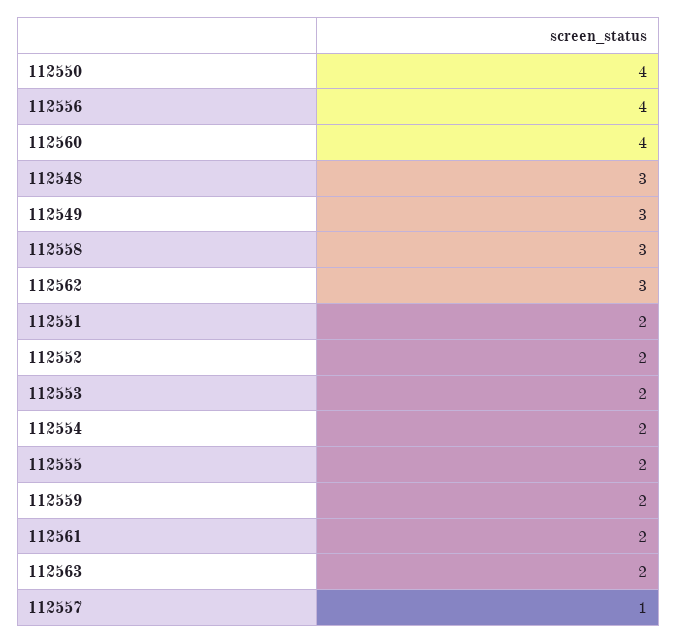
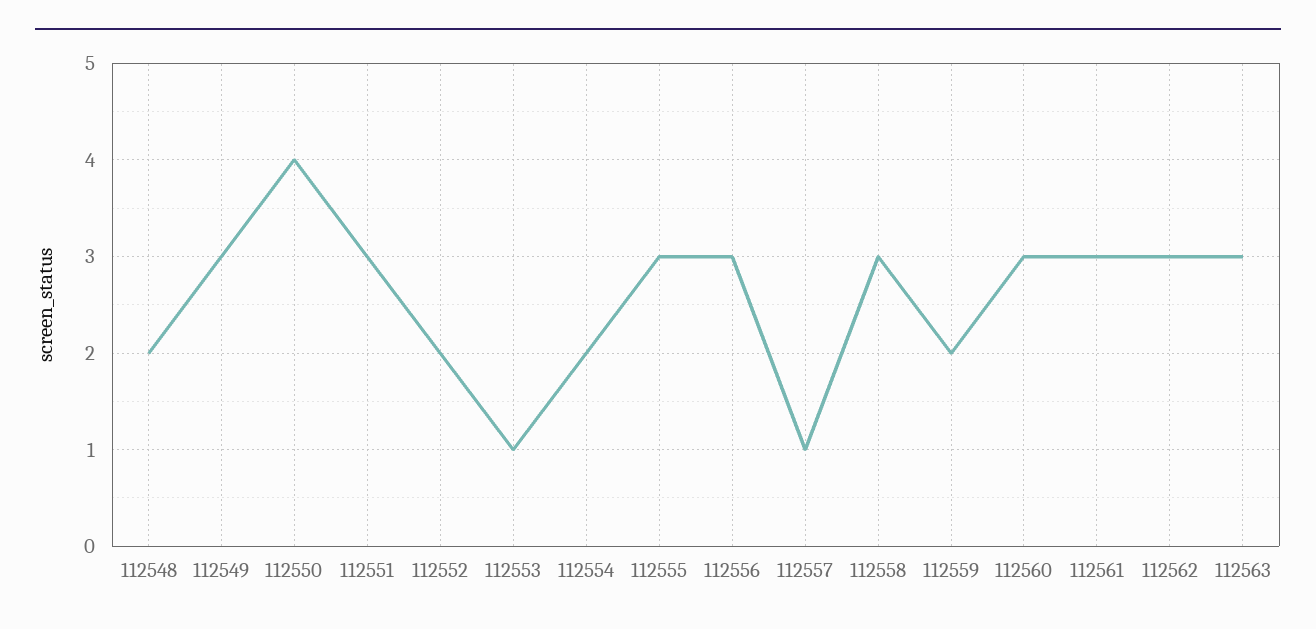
112556: 4 -> 3
112560: 4 -> 3
112548: 3 -> 2
112551: 2 -> 3
112553: 2 -> 1
112555: 2 -> 3
112561: 2 -> 3
112563: 2 -> 3

